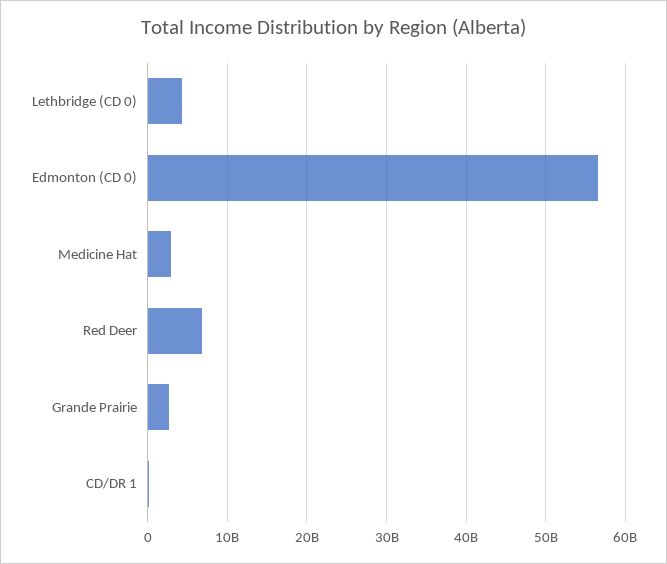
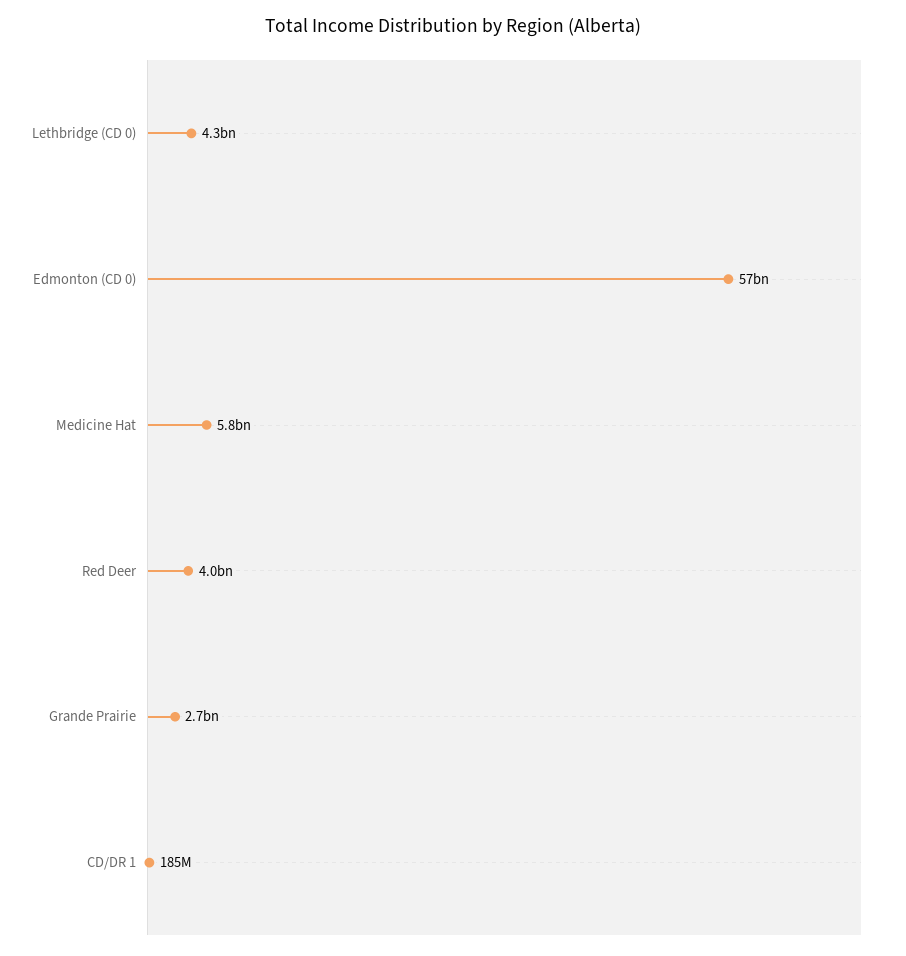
Medicine Hat: 3000000000 -> 5800000000
Red Deer: 7000000000 -> 4000000000

